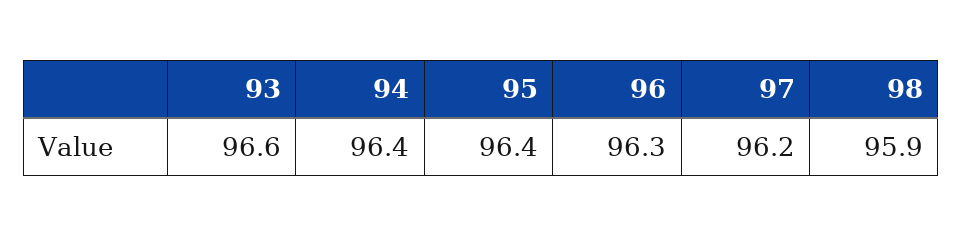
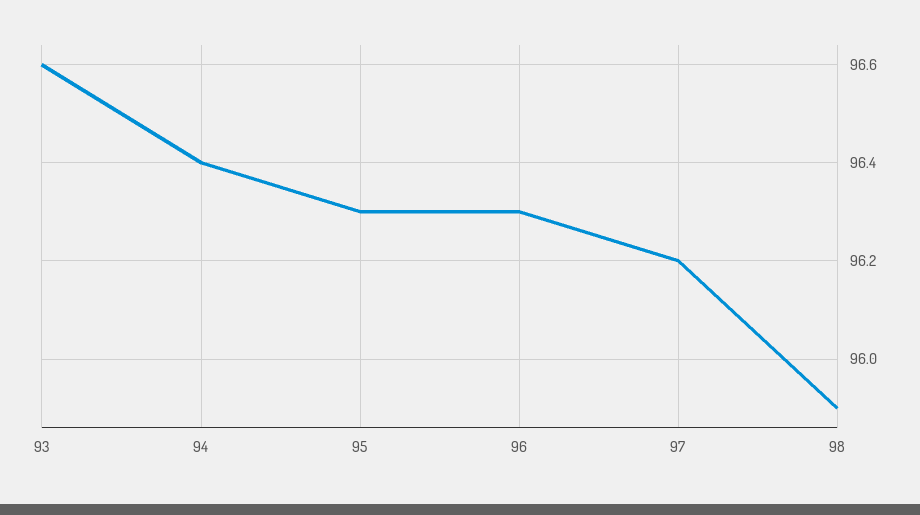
95: 96.4 -> 96.3

